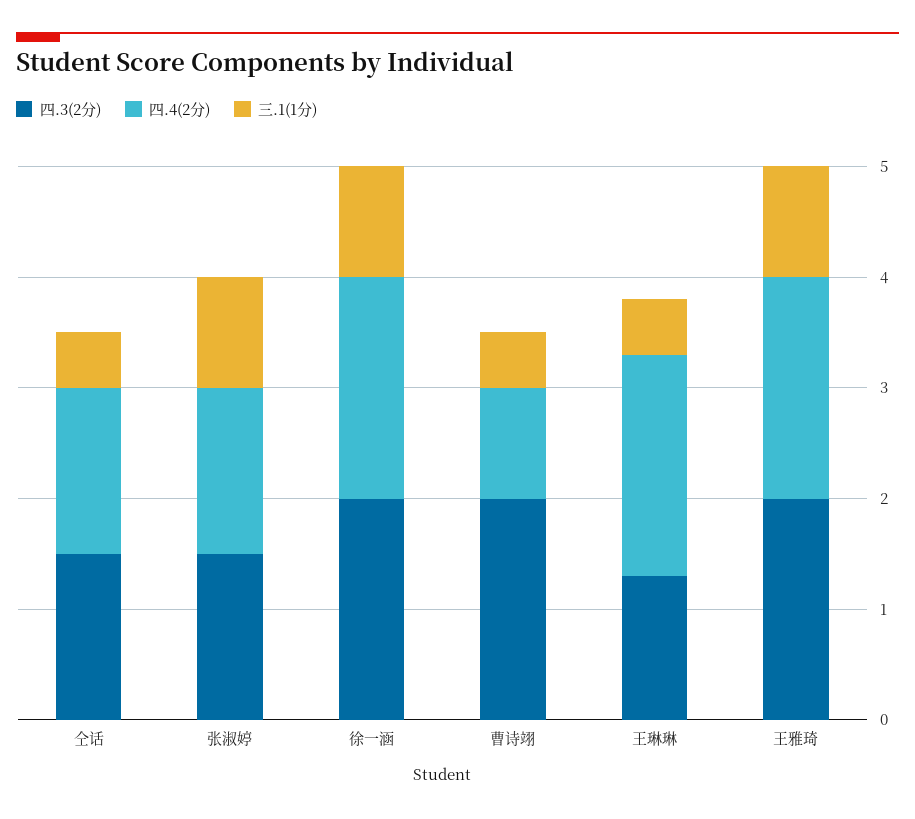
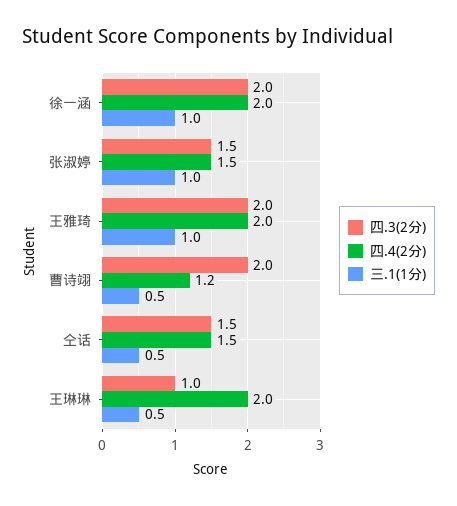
四.4(2分), 曹诗翊: 1 -> 1.2
四.3(2分), 王琳琳: 1.3 -> 1

